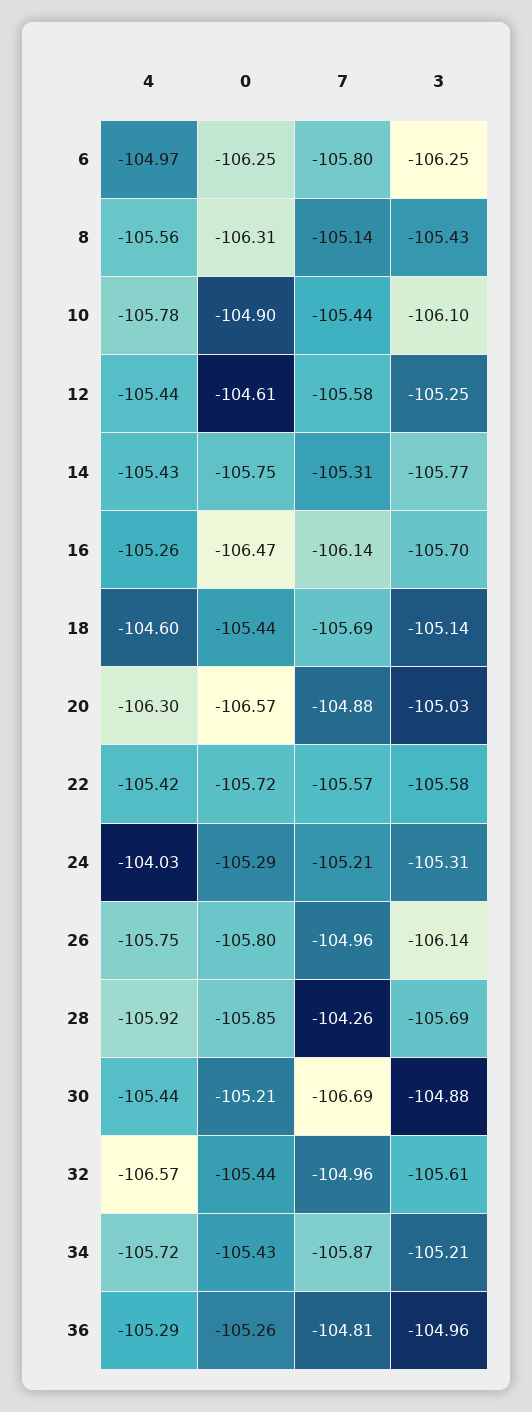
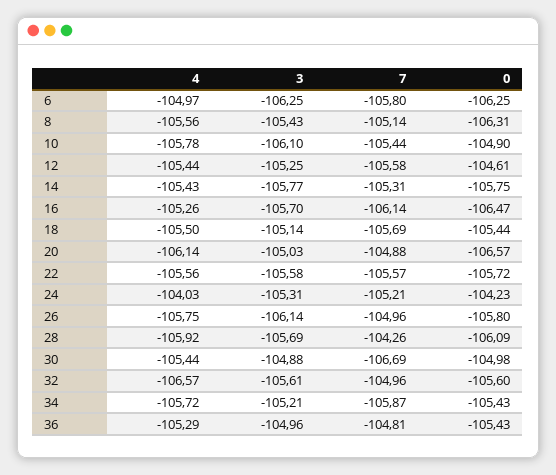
4, 18: -104.6 -> -105.5
4, 20: -106.3 -> -106.14
4, 22: -105.42 -> -105.56
0, 24: -105.29 -> -104.23
0, 28: -105.85 -> -106.09
0, 30: -105.21 -> -104.98
0, 32: -105.44 -> -105.6
0, 36: -105.26 -> -105.43

